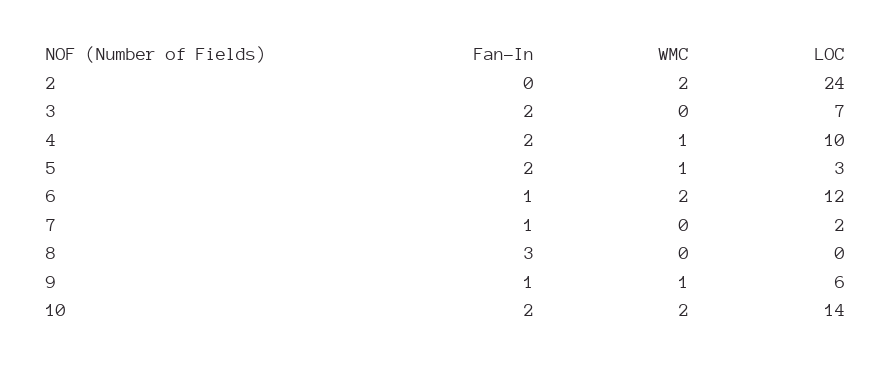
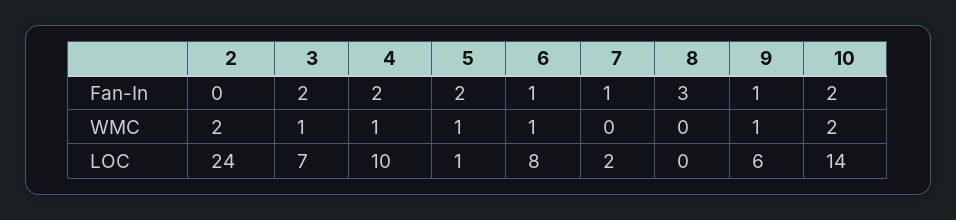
WMC, 3: 0 -> 1
LOC, 5: 3 -> 1
WMC, 6: 2 -> 1
LOC, 6: 12 -> 8

